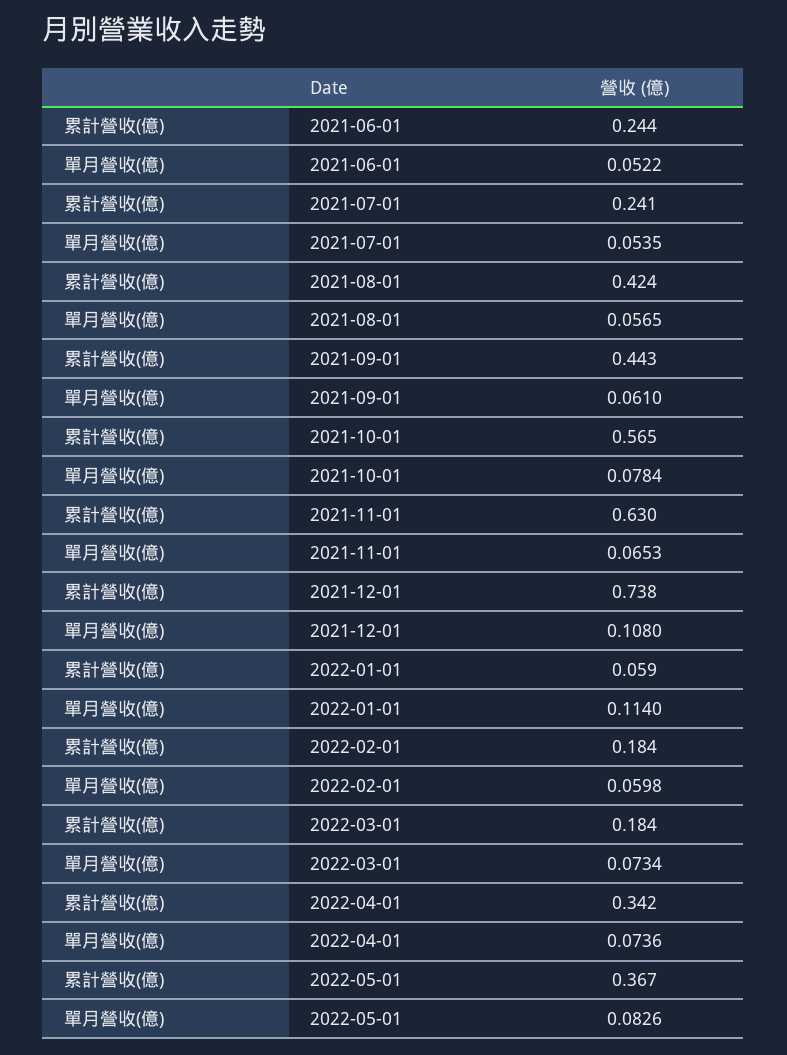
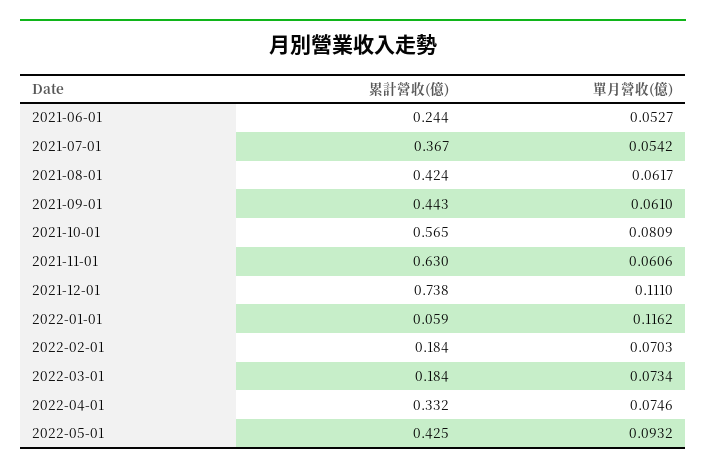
單月營收(億), 2021-06-01: 0.0522 -> 0.0527
累計營收(億), 2021-07-01: 0.241 -> 0.367
單月營收(億), 2021-07-01: 0.0535 -> 0.0542
單月營收(億), 2021-08-01: 0.0565 -> 0.0617
單月營收(億), 2021-10-01: 0.0784 -> 0.0809
單月營收(億), 2021-11-01: 0.0653 -> 0.0606
單月營收(億), 2021-12-01: 0.108 -> 0.111
單月營收(億), 2022-01-01: 0.114 -> 0.1162
單月營收(億), 2022-02-01: 0.0598 -> 0.0703
累計營收(億), 2022-04-01: 0.342 -> 0.332
單月營收(億), 2022-04-01: 0.0736 -> 0.0746
累計營收(億), 2022-05-01: 0.367 -> 0.425
單月營收(億), 2022-05-01: 0.0826 -> 0.0932

